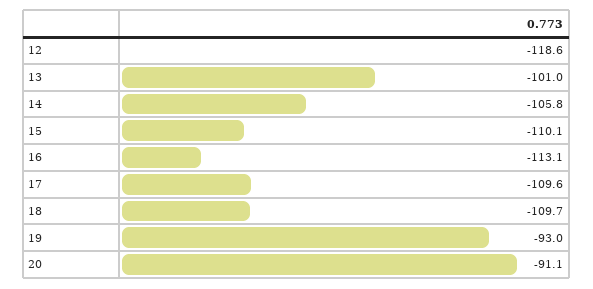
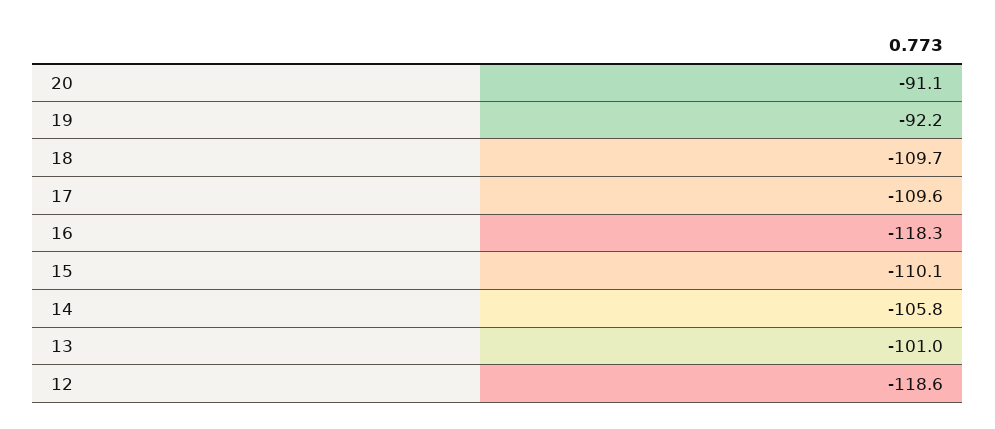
16: -113.1 -> -118.3
19: -93 -> -92.2

